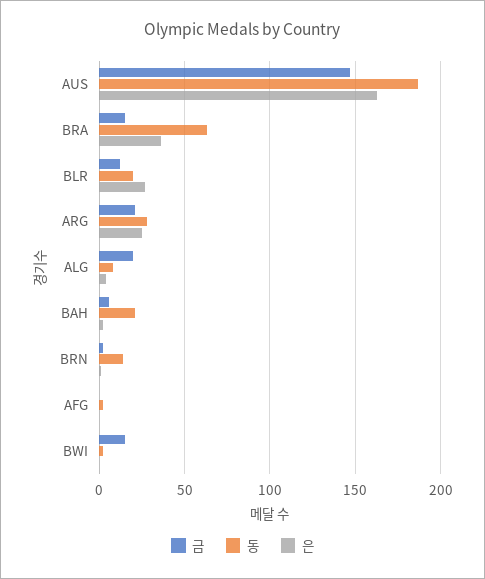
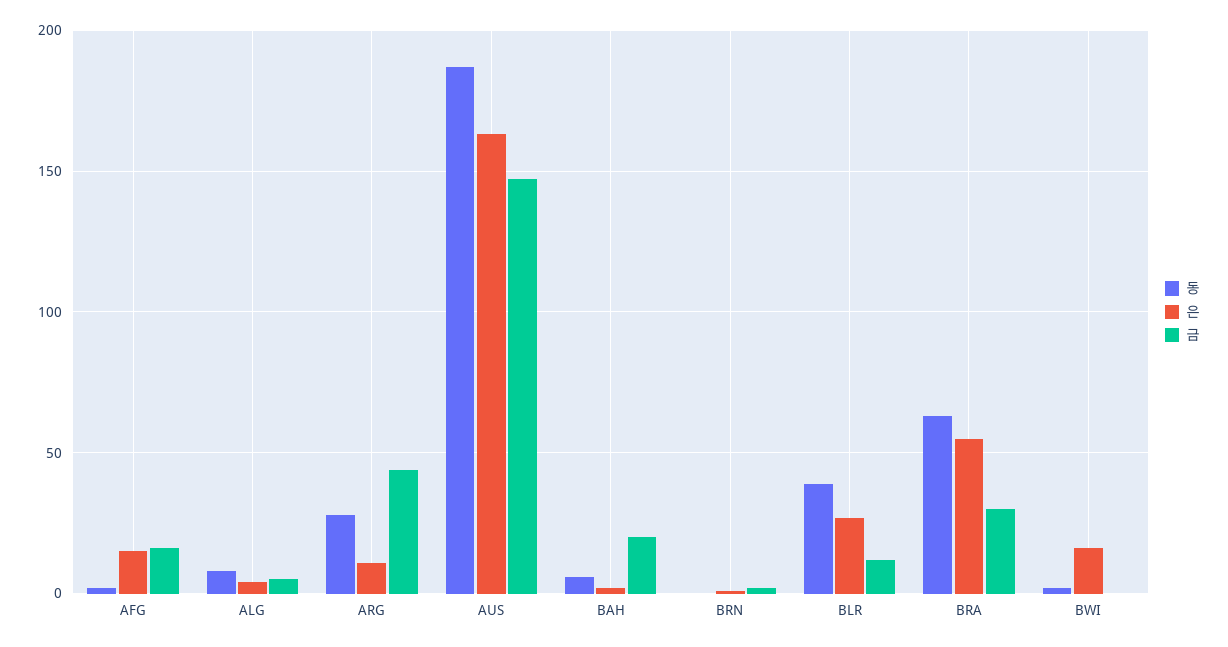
금, BRA: 15 -> 30
은, BRA: 35 -> 55
동, BLR: 20 -> 40
금, ARG: 20 -> 45
은, ARG: 25 -> 10
금, ALG: 20 -> 5
금, BAH: 5 -> 20
동, BAH: 20 -> 5
동, BRN: 15 -> 0
금, AFG: 0 -> 15
은, AFG: 0 -> 15
금, BWI: 15 -> 0
은, BWI: 0 -> 15

